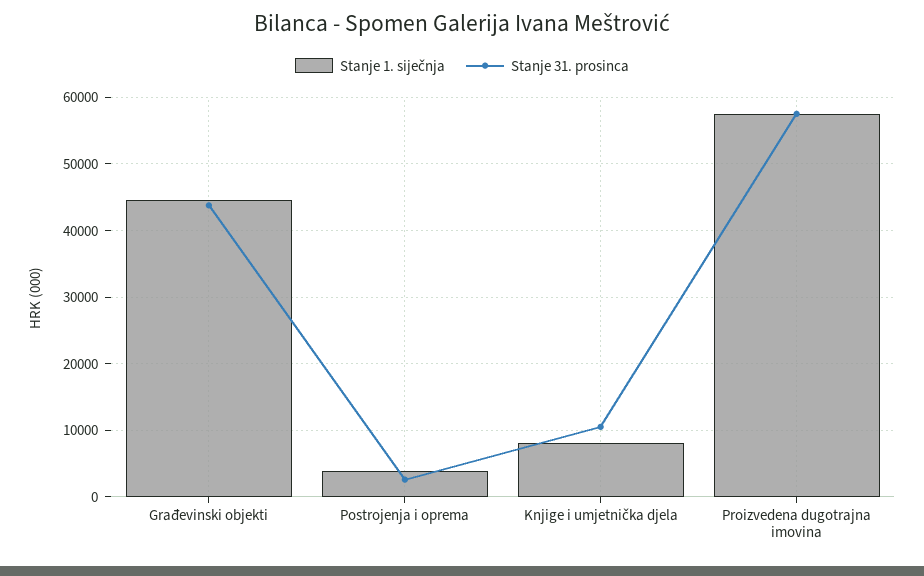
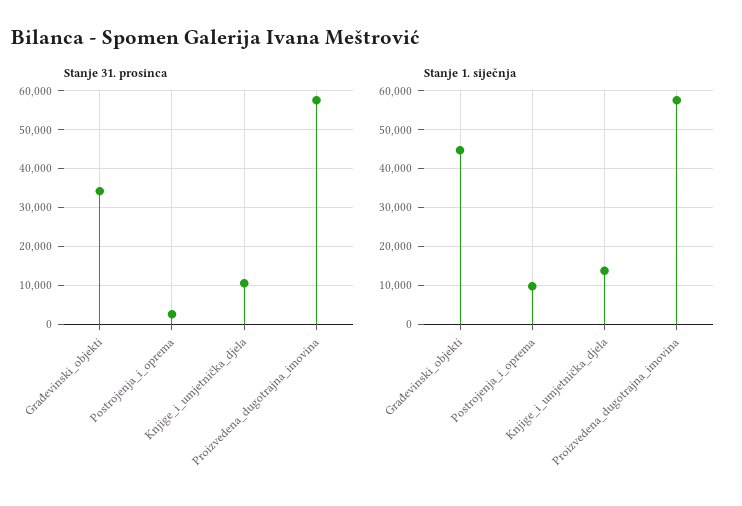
Stanje 31. prosinca, Građevinski objekti: 44000 -> 34000
Stanje 1. siječnja, Postrojenja i oprema: 4000 -> 10000
Stanje 1. siječnja, Knjige i umjetnička djela: 8000 -> 14000

